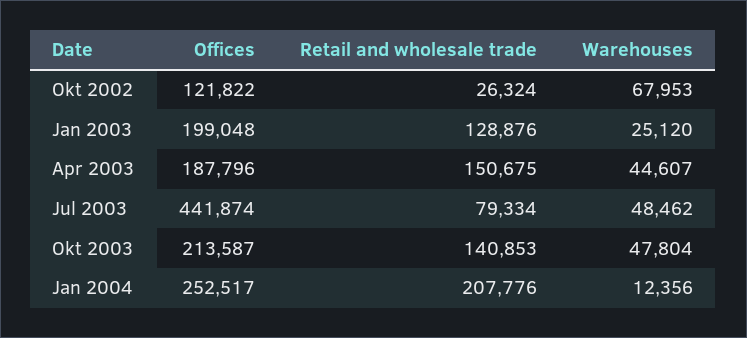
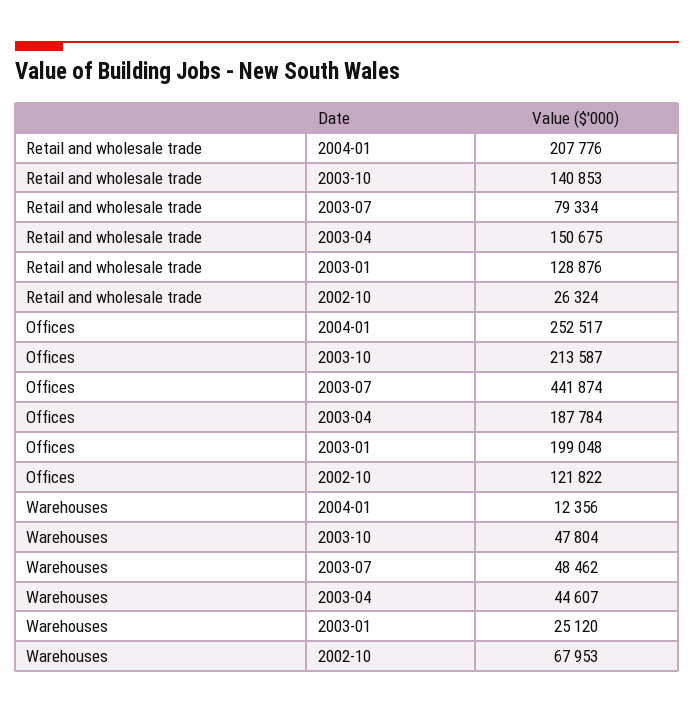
Offices, Apr 2003: 187796 -> 187784

